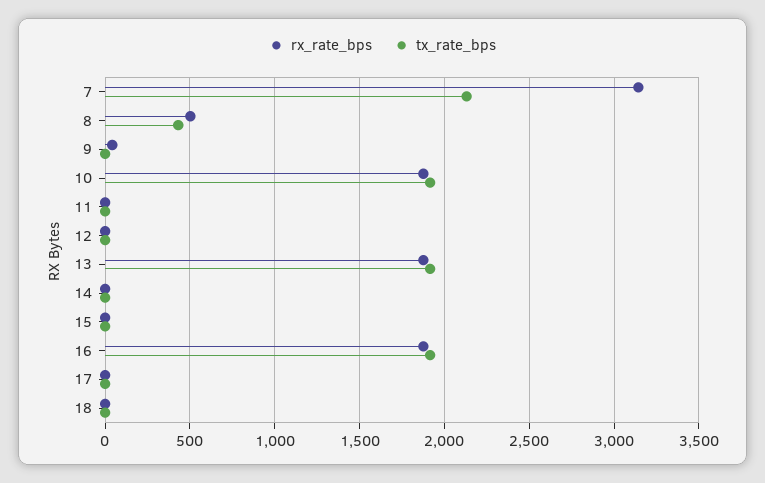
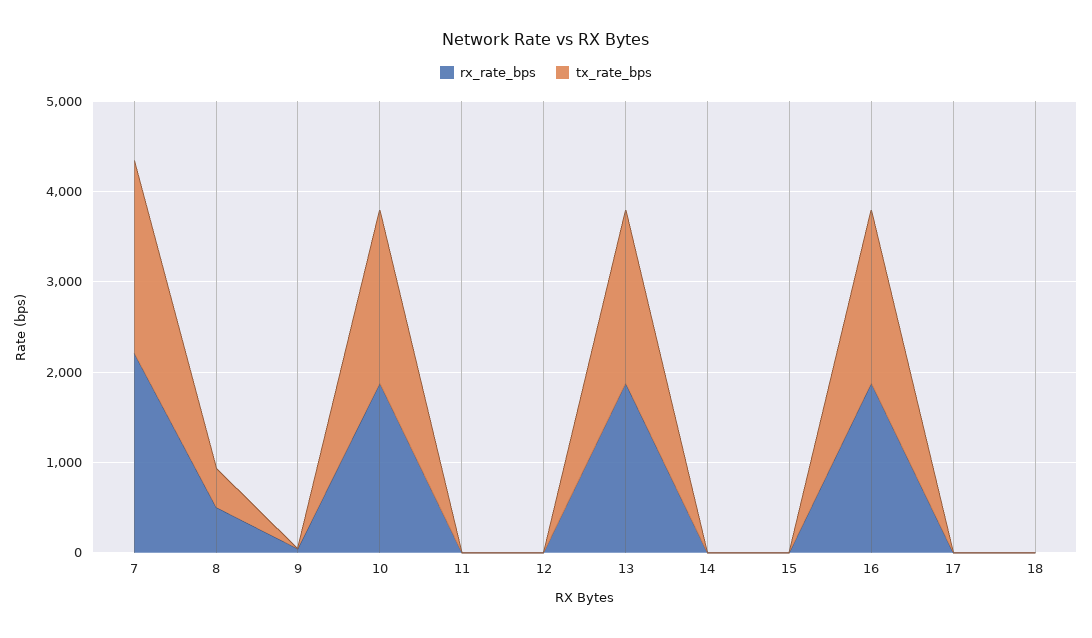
rx_rate_bps, 7: 3150 -> 2200

